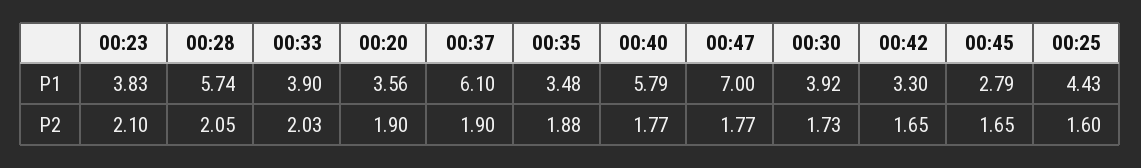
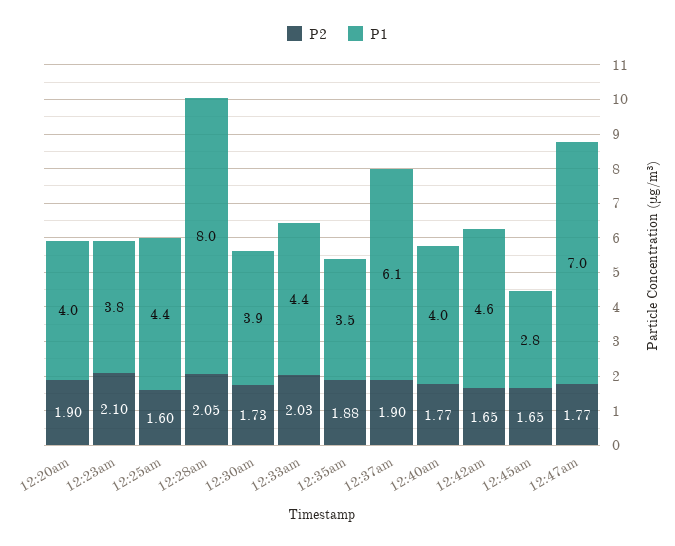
P1, 00:28: 5.74 -> 8
P1, 00:33: 3.9 -> 4.4
P1, 00:20: 3.56 -> 4
P1, 00:40: 5.79 -> 4
P1, 00:42: 3.3 -> 4.6

